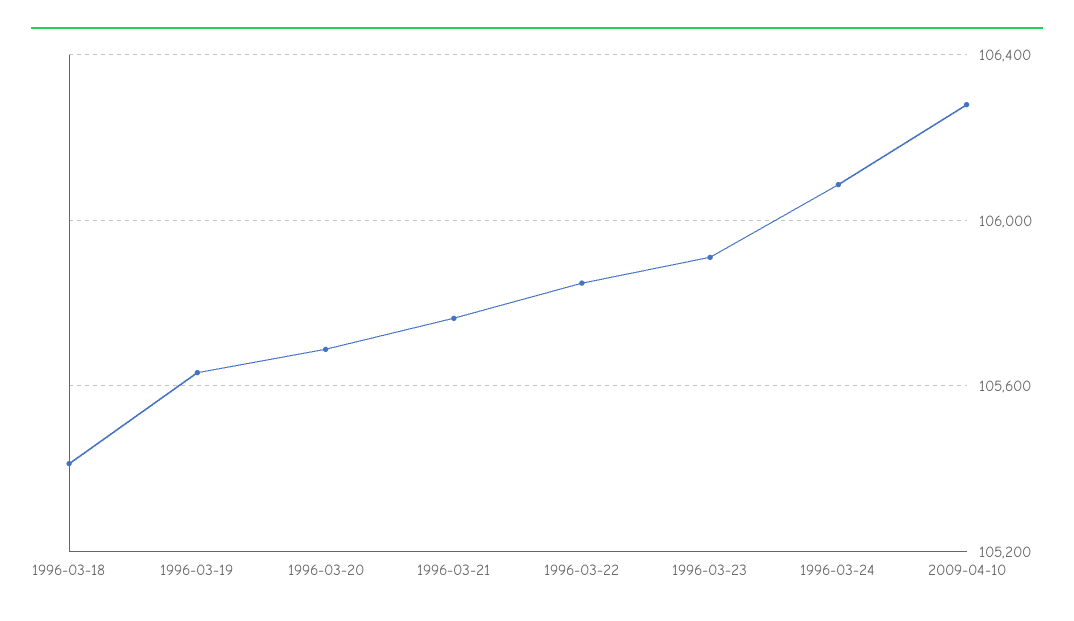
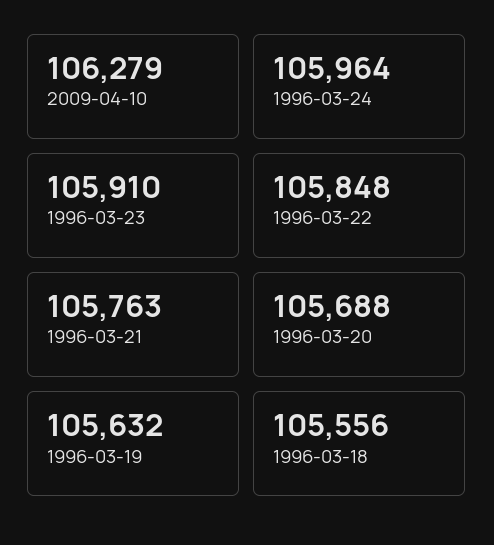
1996-03-18: 105400 -> 105556
1996-03-24: 106100 -> 105964

